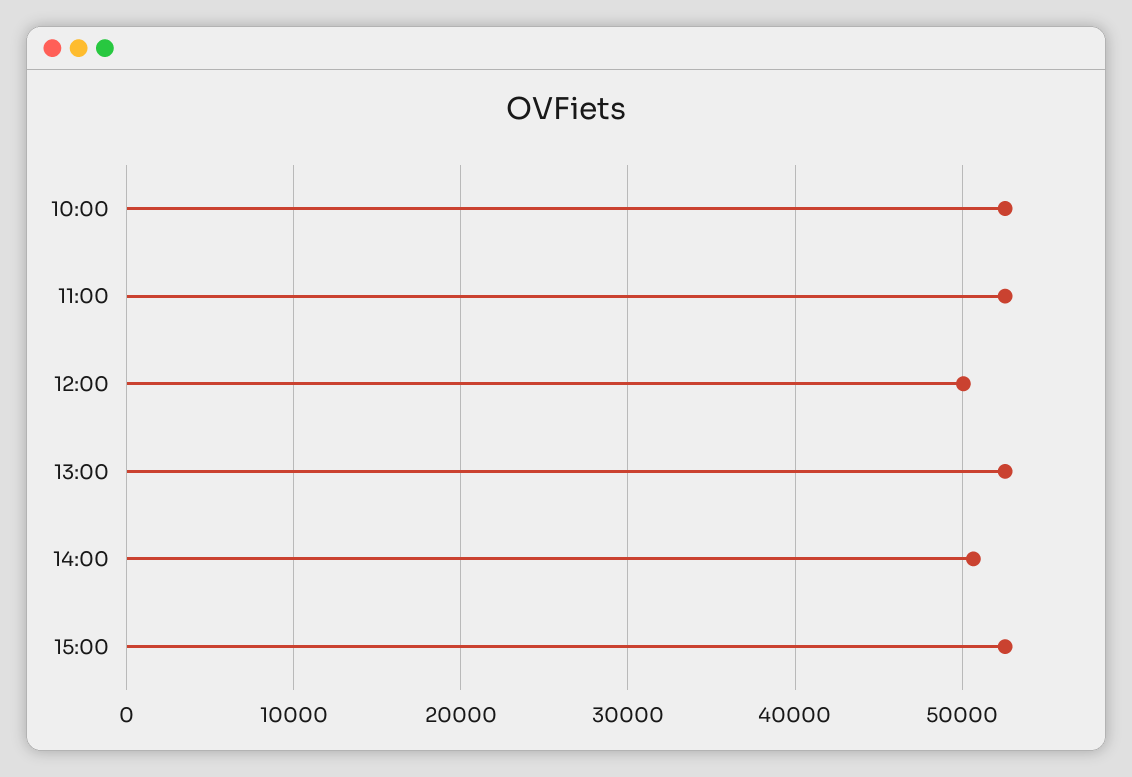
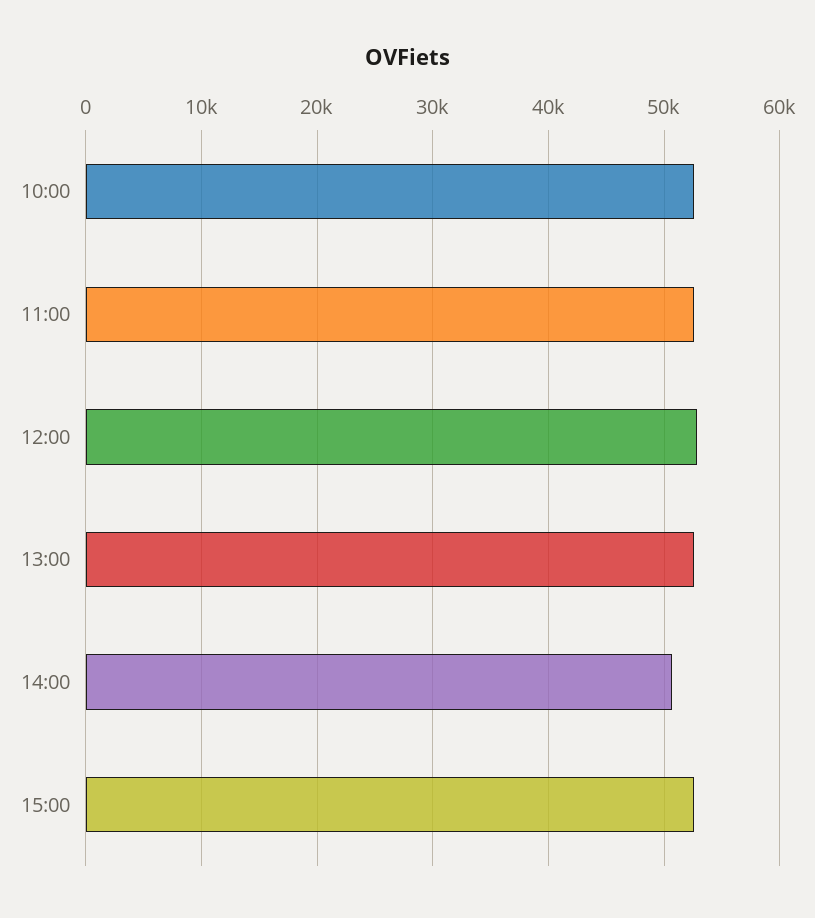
12:00: 50000 -> 53000

